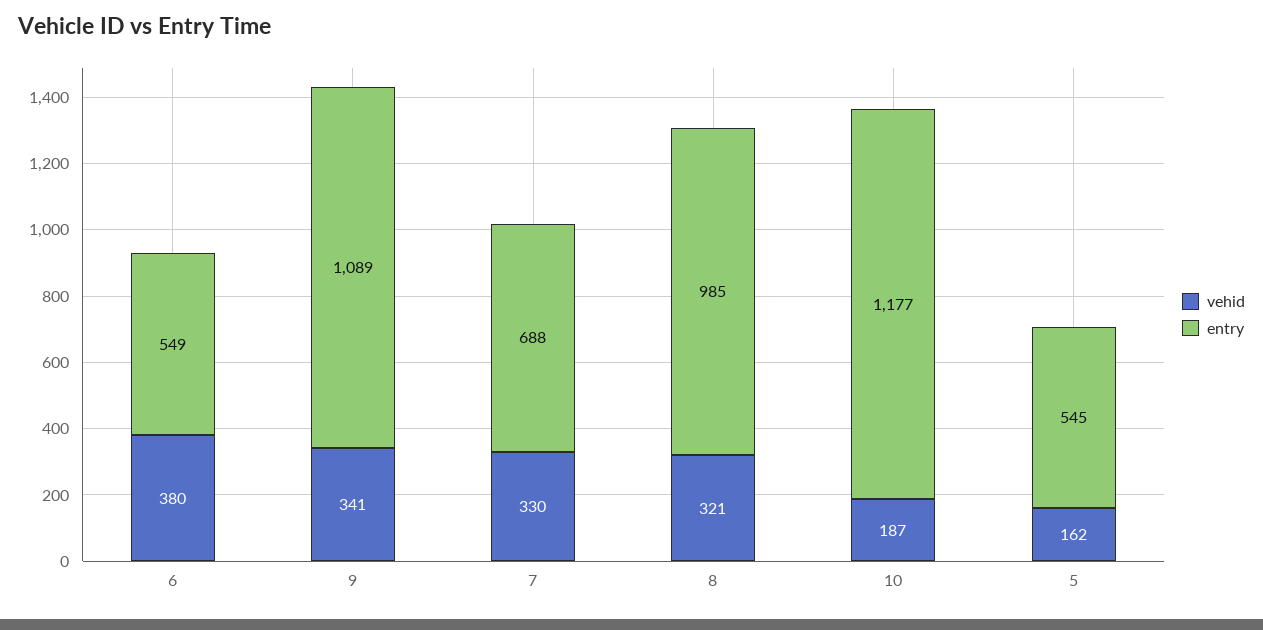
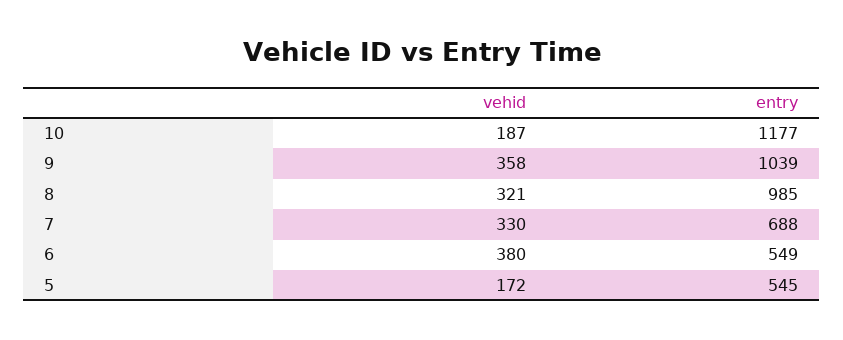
vehid, 9: 341 -> 358
entry, 9: 1089 -> 1039
vehid, 5: 162 -> 172

